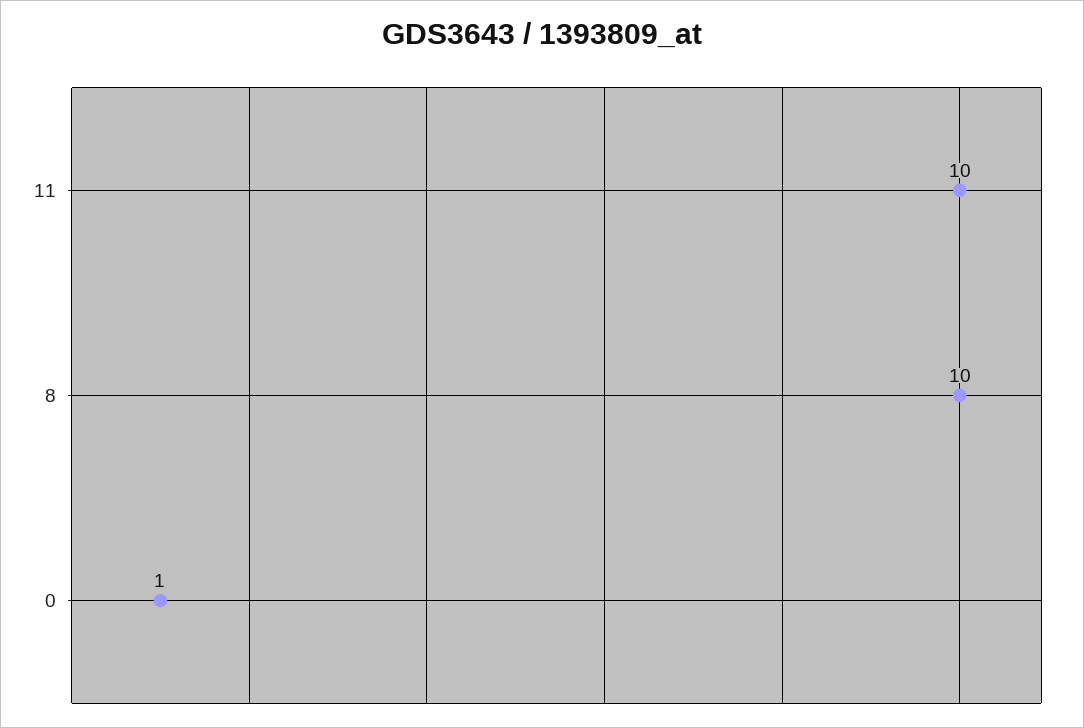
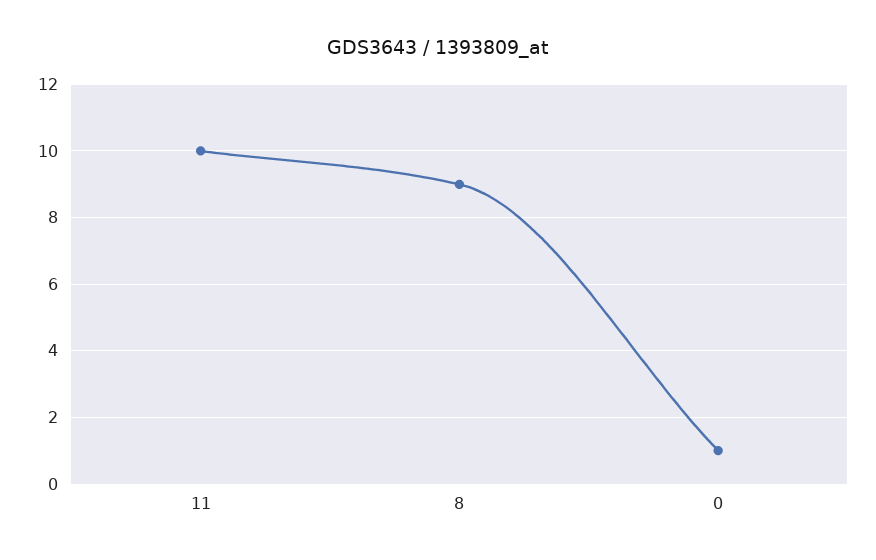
8: 10 -> 9

